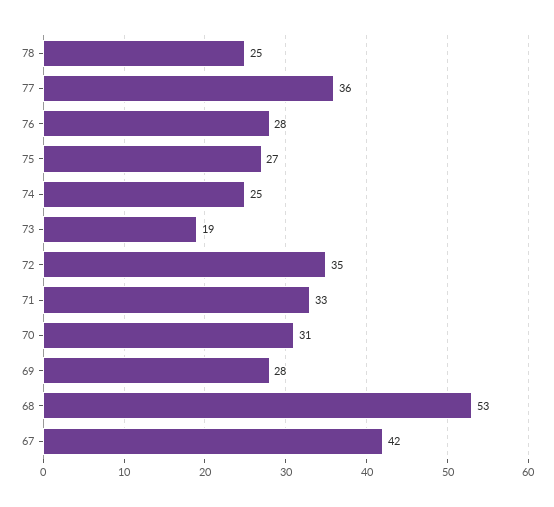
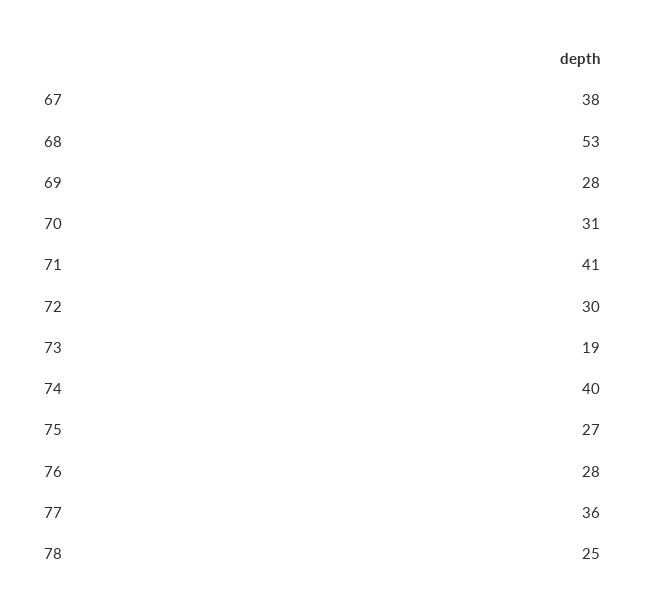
74: 25 -> 40
72: 35 -> 30
71: 33 -> 41
67: 42 -> 38

